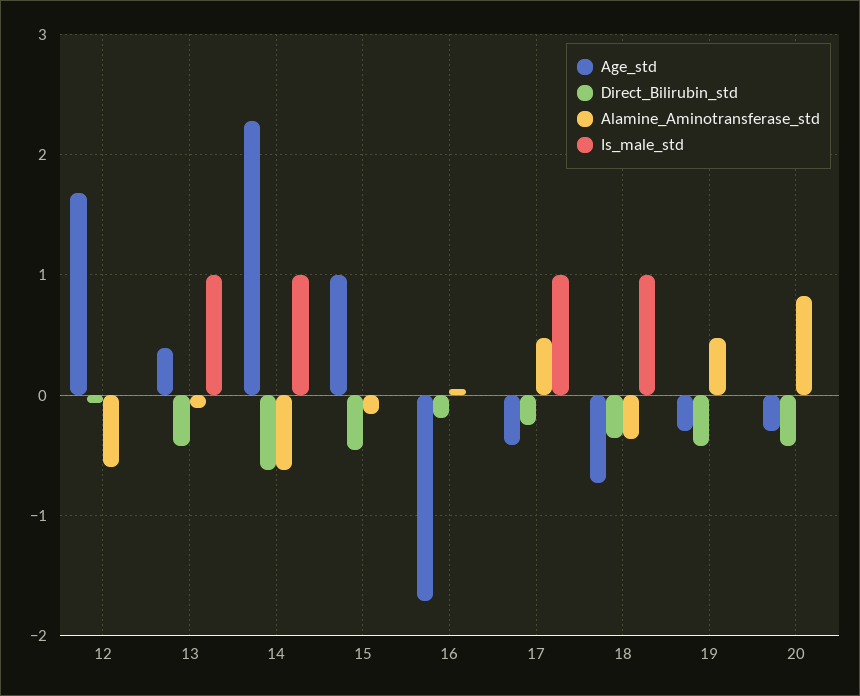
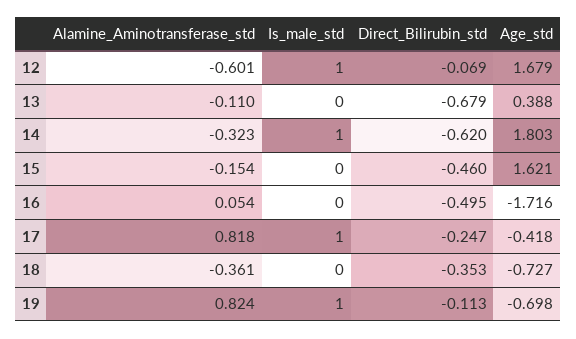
Is_male_std, 12: 0 -> 1
Direct_Bilirubin_std, 13: -0.4 -> -0.679
Is_male_std, 13: 1 -> 0
Age_std, 14: 2.3 -> 1.803
Alamine_Aminotransferase_std, 14: -0.6 -> -0.323
Age_std, 15: 1 -> 1.621
Direct_Bilirubin_std, 16: -0.2 -> -0.495
Alamine_Aminotransferase_std, 17: 0.5 -> 0.818
Is_male_std, 18: 1 -> 0
Age_std, 19: -0.3 -> -0.698
Direct_Bilirubin_std, 19: -0.4 -> -0.113
Alamine_Aminotransferase_std, 19: 0.5 -> 0.824
Is_male_std, 19: 0 -> 1
Age_std, 20: -0.3 -> none
Direct_Bilirubin_std, 20: -0.4 -> none
Alamine_Aminotransferase_std, 20: 0.8 -> none
Is_male_std, 20: 0 -> none

